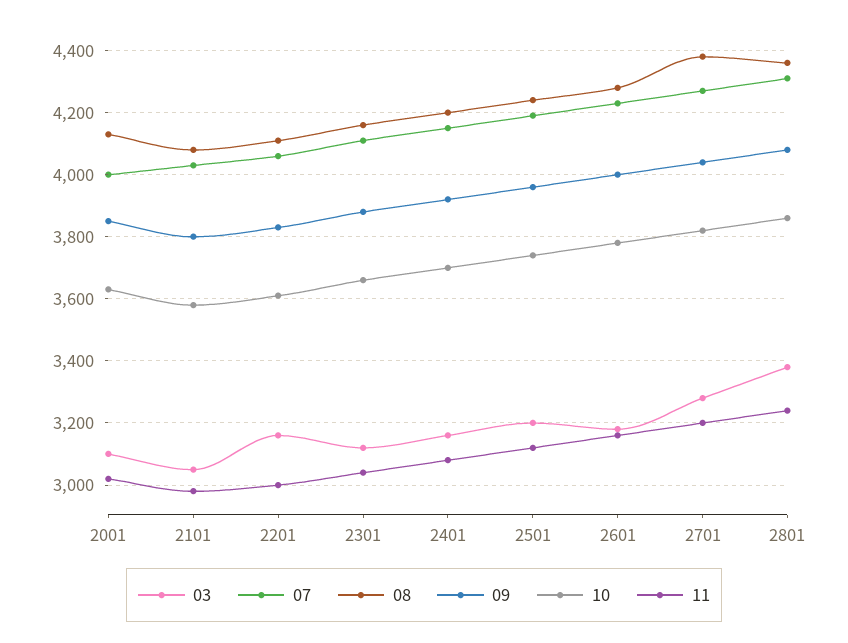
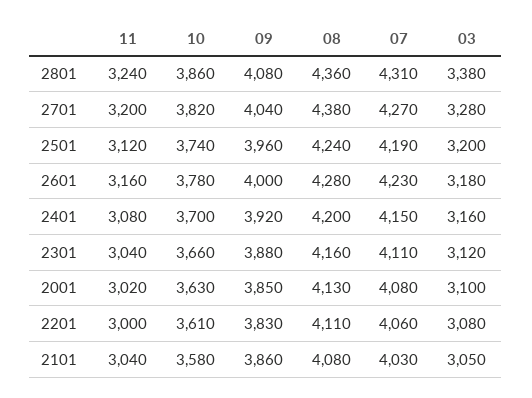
07, 2001: 4000 -> 4080
09, 2101: 3800 -> 3860
11, 2101: 2980 -> 3040
03, 2201: 3160 -> 3080

